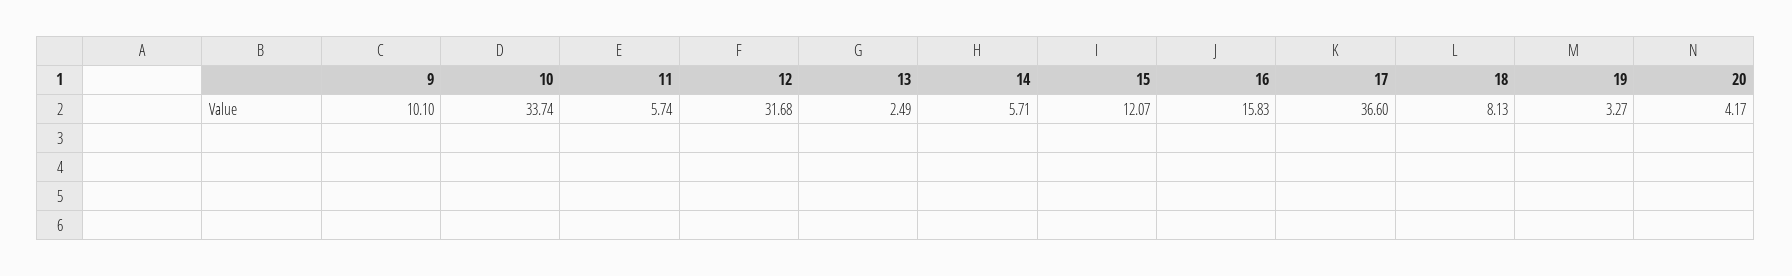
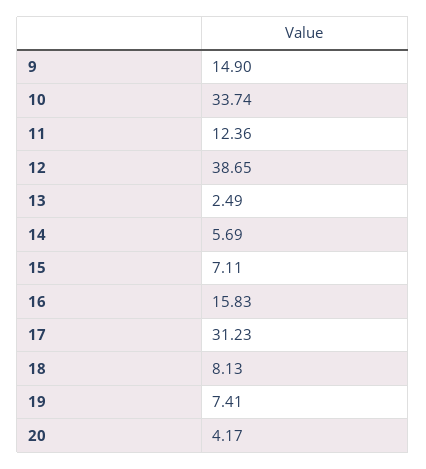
9: 10.1 -> 14.9
11: 5.74 -> 12.36
12: 31.68 -> 38.65
14: 5.71 -> 5.69
15: 12.07 -> 7.11
17: 36.6 -> 31.23
19: 3.27 -> 7.41

